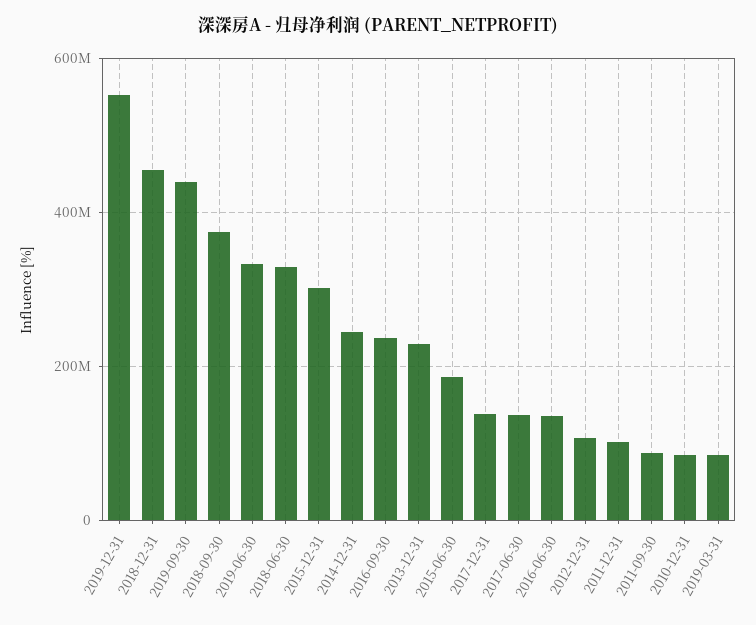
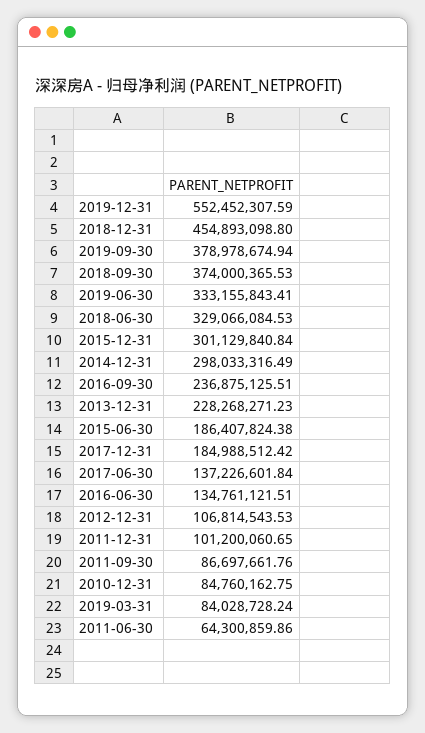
2019-09-30: 440000000 -> 378978674.94
2014-12-31: 240000000 -> 298033316.49
2017-12-31: 140000000 -> 184988512.42
2011-06-30: none -> 64300859.86

